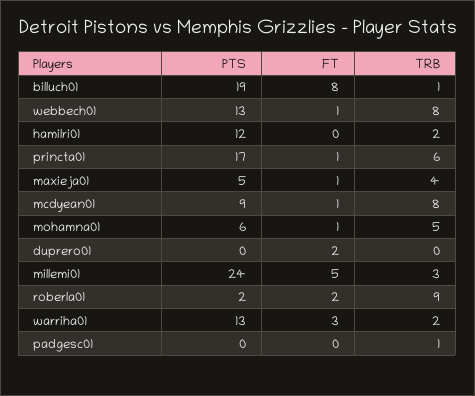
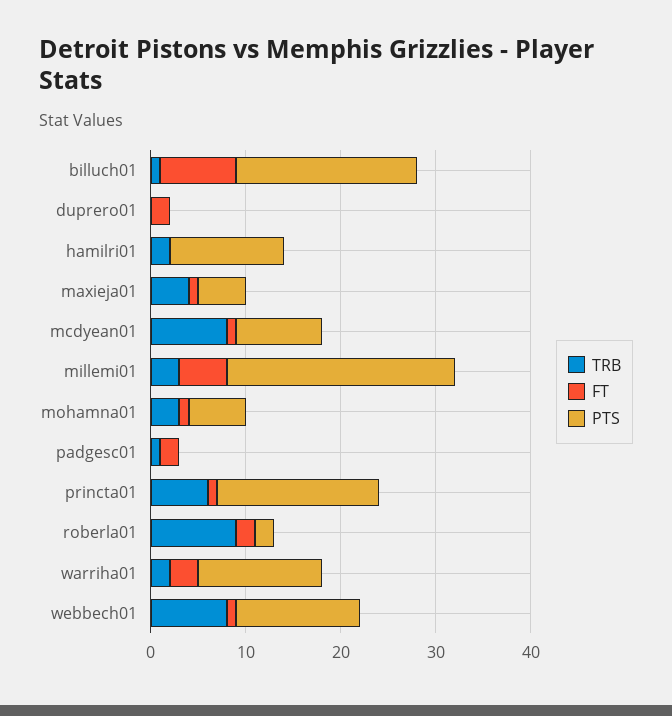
TRB, mohamna01: 5 -> 3
FT, padgesc01: 0 -> 2

